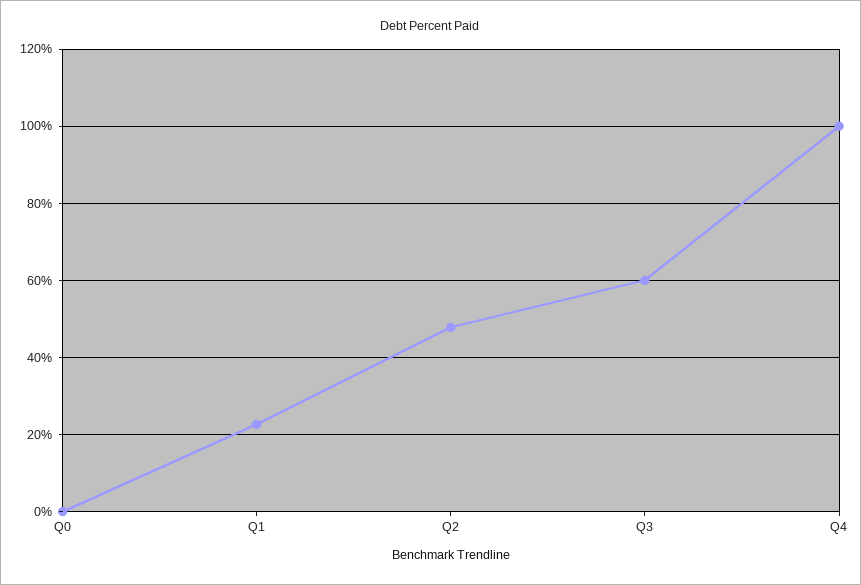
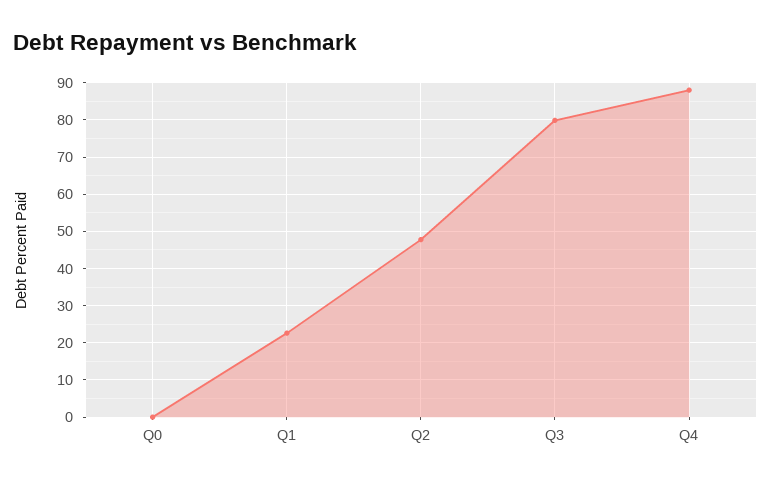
Q3: 60 -> 80
Q4: 100 -> 88

